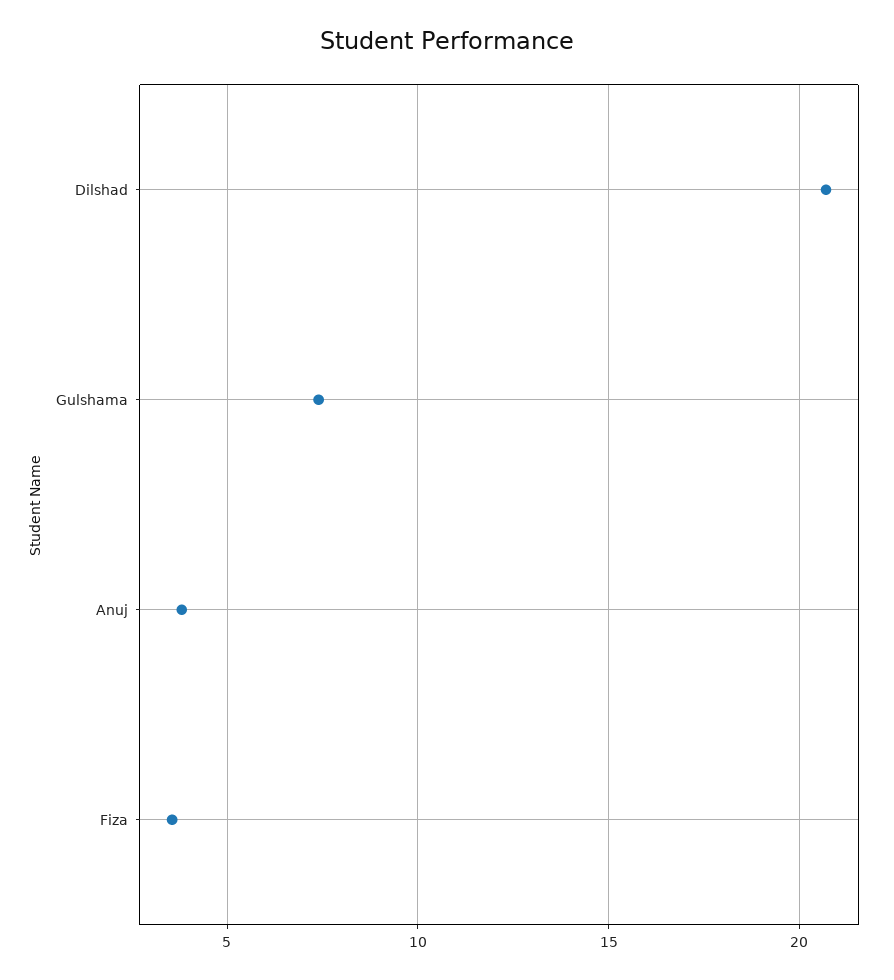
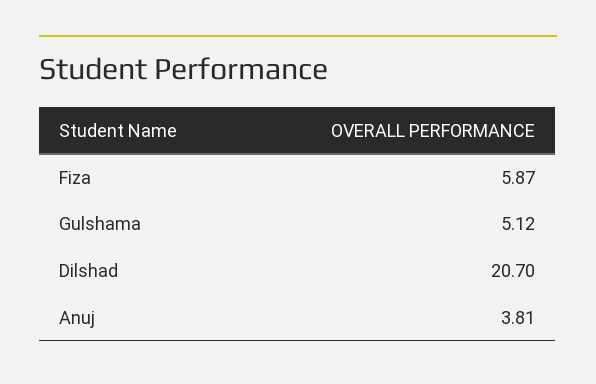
Gulshama: 7.5 -> 5.12
Fiza: 3.5 -> 5.87

